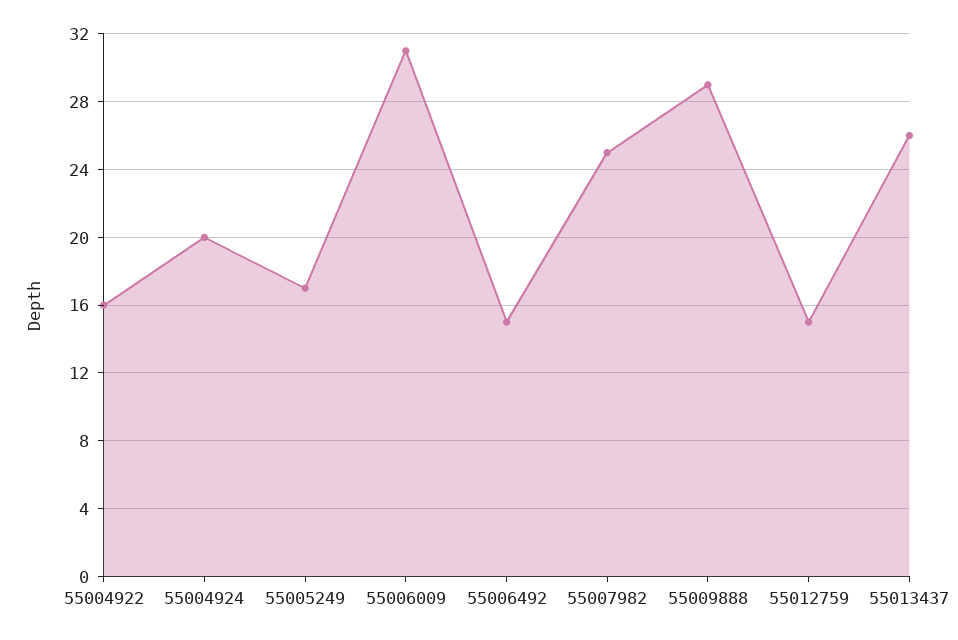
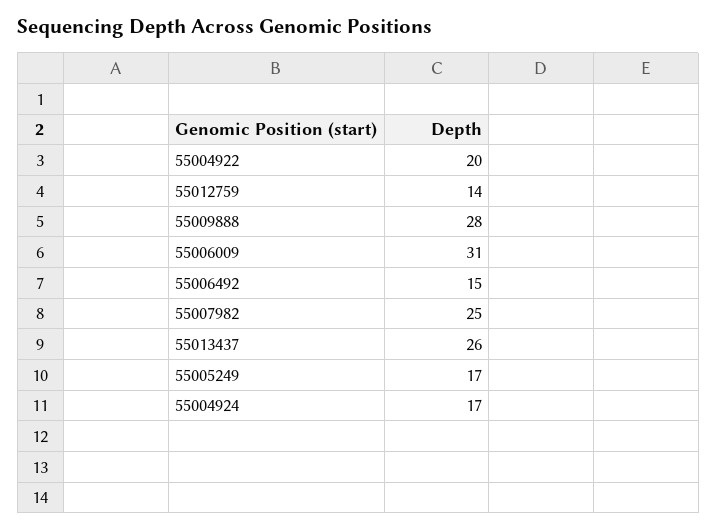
55004922: 16 -> 20
55004924: 20 -> 17
55009888: 29 -> 28
55012759: 15 -> 14

